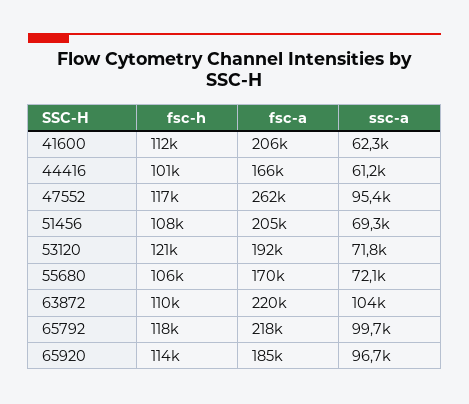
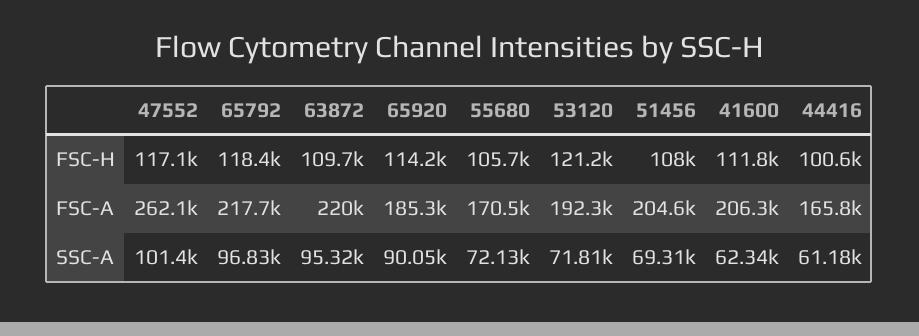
ssc-a, 47552: 95400 -> 101400
ssc-a, 63872: 104000 -> 95320
ssc-a, 65792: 99700 -> 96830
ssc-a, 65920: 96700 -> 90050

